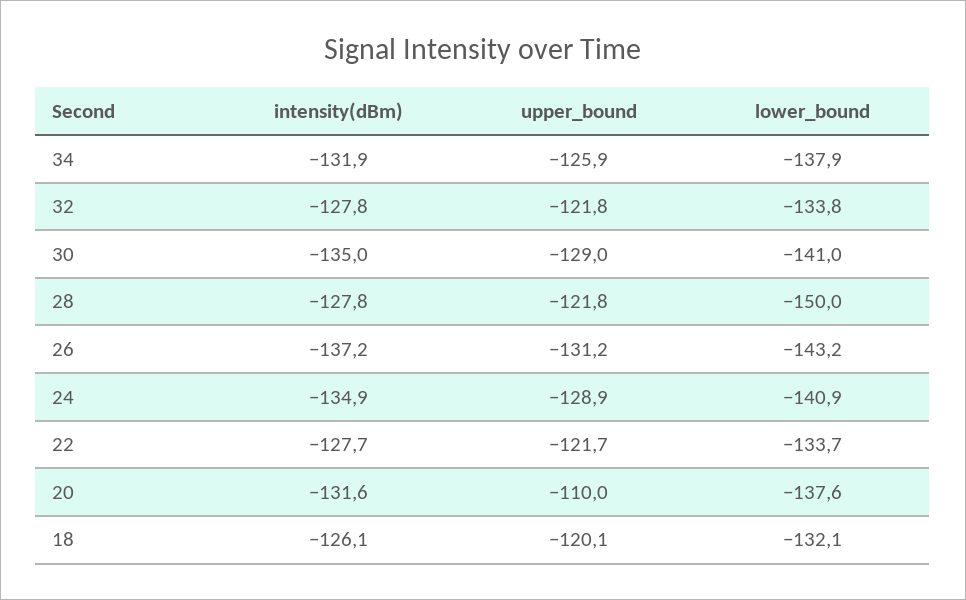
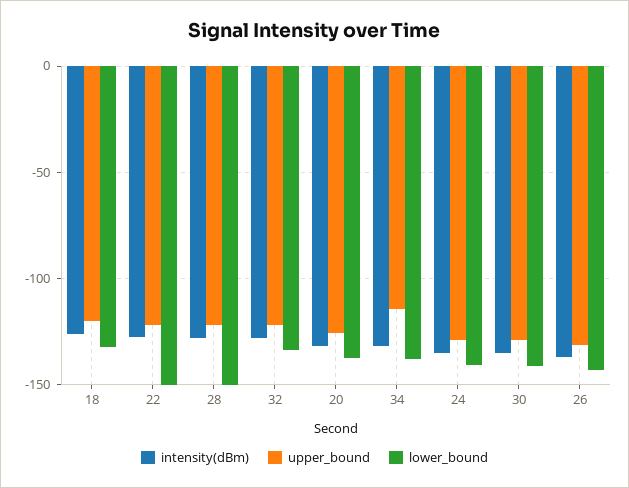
upper_bound, 34: -125.9 -> -115
lower_bound, 22: -133.7 -> -150
upper_bound, 20: -110 -> -125

